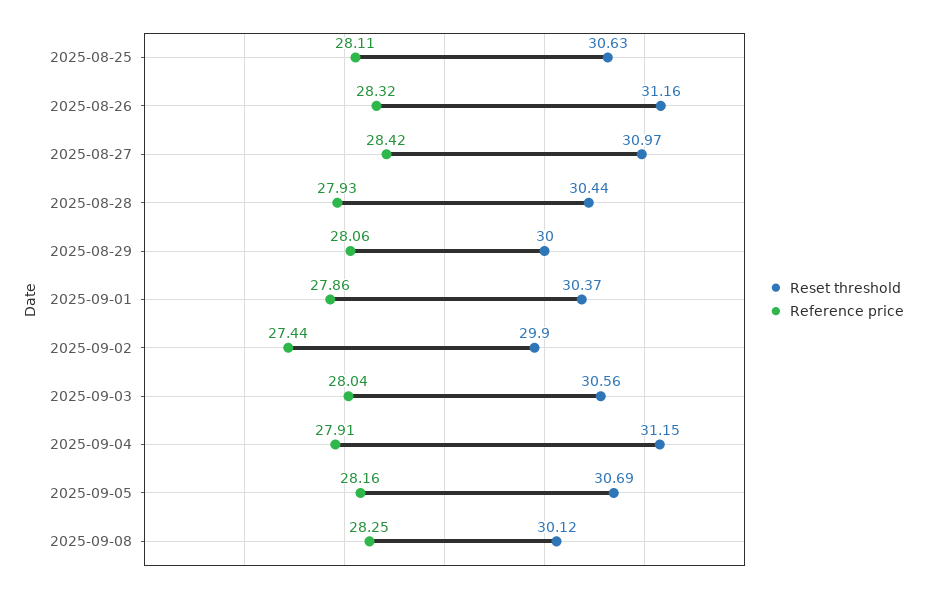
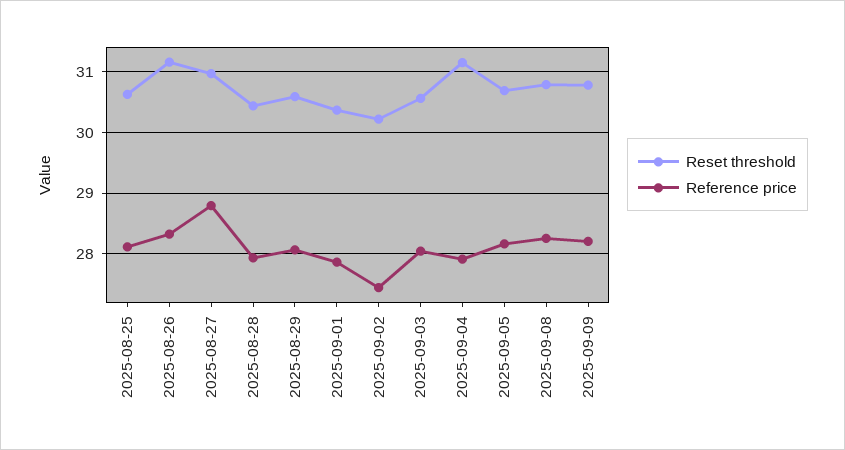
Reference price, 2025-08-27: 28.42 -> 28.8
Reset threshold, 2025-08-29: 30 -> 30.6
Reset threshold, 2025-09-02: 29.9 -> 30.2
Reset threshold, 2025-09-08: 30.12 -> 30.8
Reset threshold, 2025-09-09: none -> 30.8
Reference price, 2025-09-09: none -> 28.2

